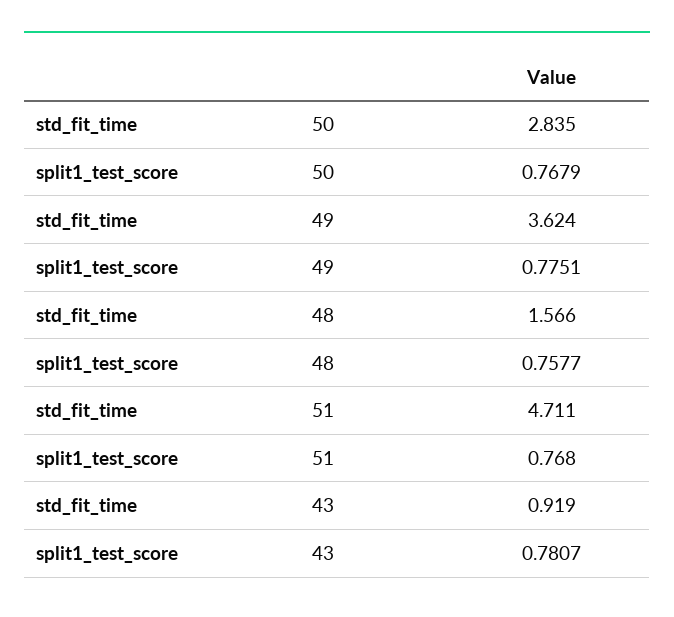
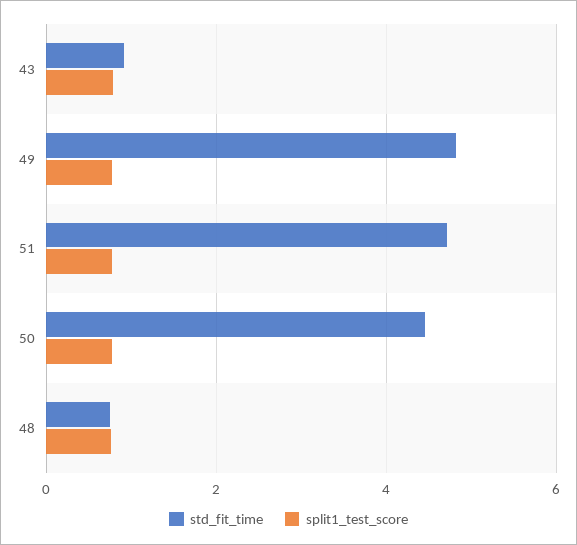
std_fit_time, 50: 2.835 -> 4.4
std_fit_time, 49: 3.624 -> 4.8
std_fit_time, 48: 1.566 -> 0.8

